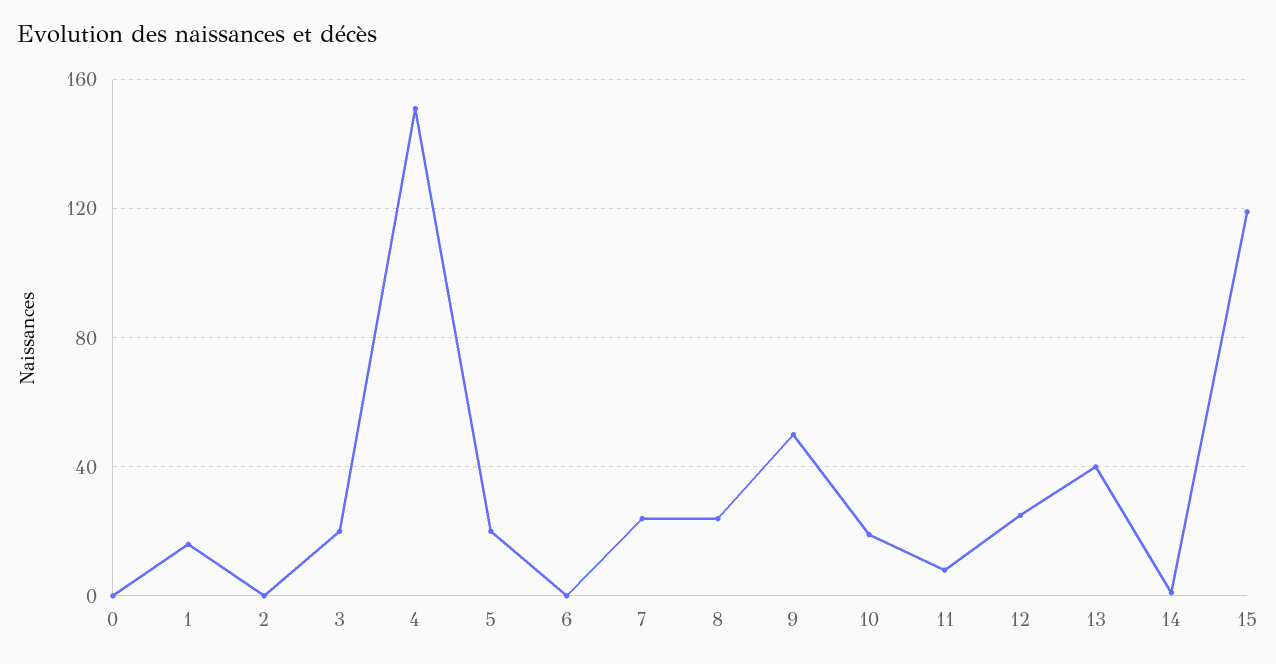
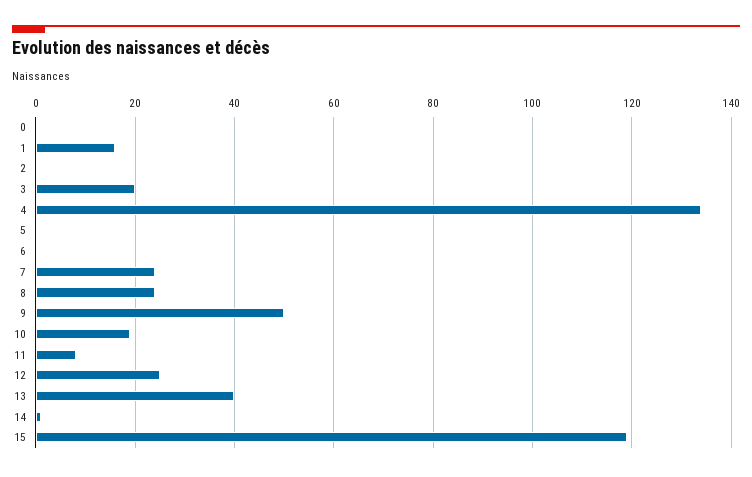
4: 150 -> 135
5: 20 -> 0

